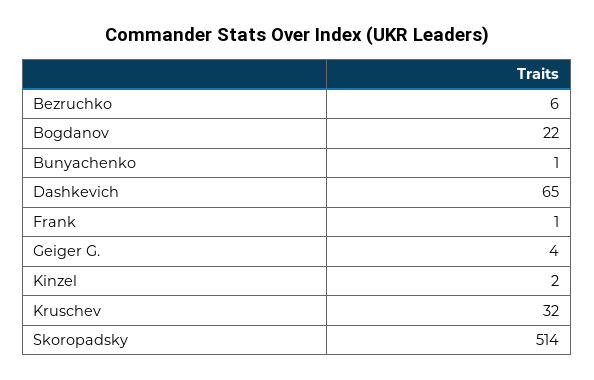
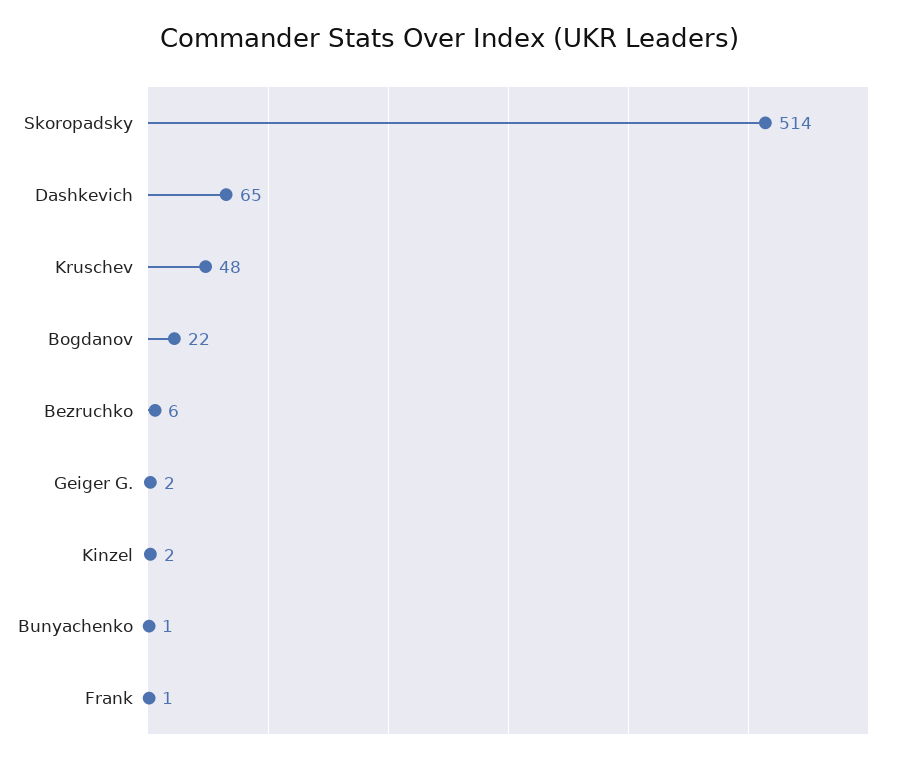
Geiger G.: 4 -> 2
Kruschev: 32 -> 48

